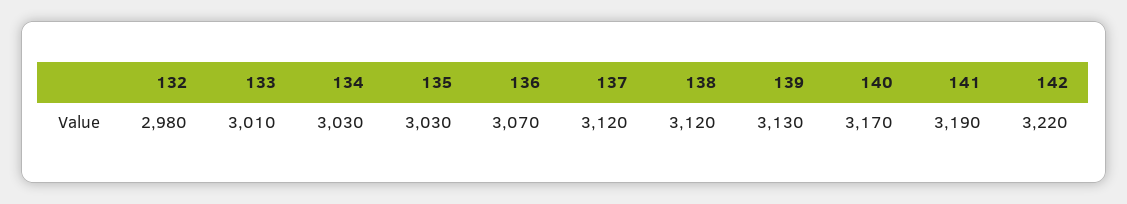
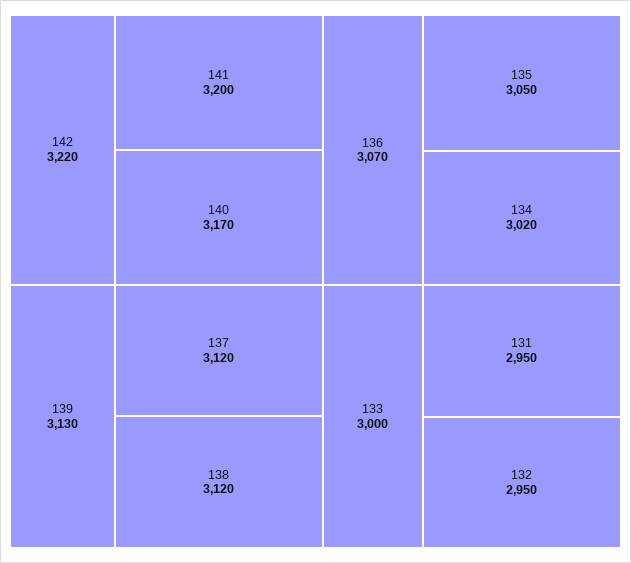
132: 2980 -> 2950
133: 3010 -> 3000
134: 3030 -> 3020
135: 3030 -> 3050
141: 3190 -> 3200
131: none -> 2950

